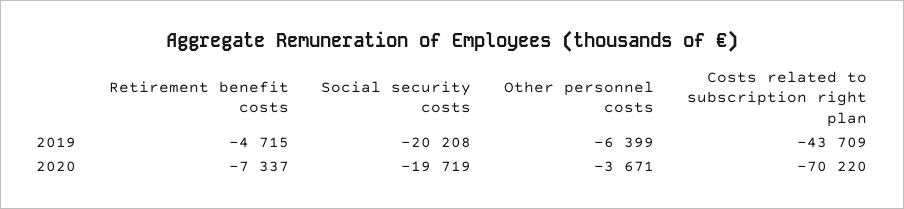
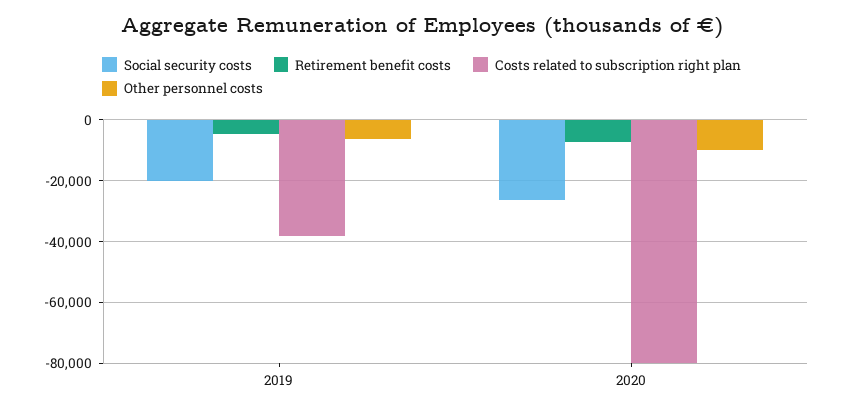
Costs related to subscription right plan, 2019: -43709 -> -38000
Social security costs, 2020: -19719 -> -26000
Other personnel costs, 2020: -3671 -> -10000
Costs related to subscription right plan, 2020: -70220 -> -80000

